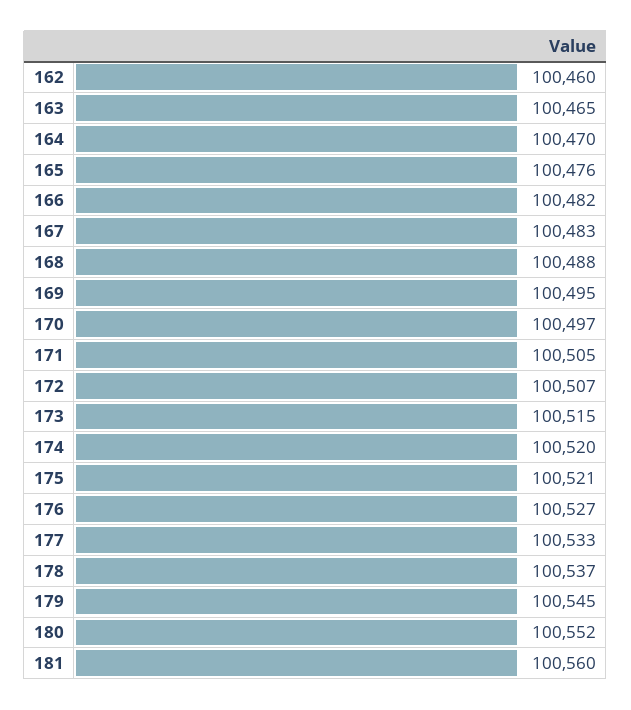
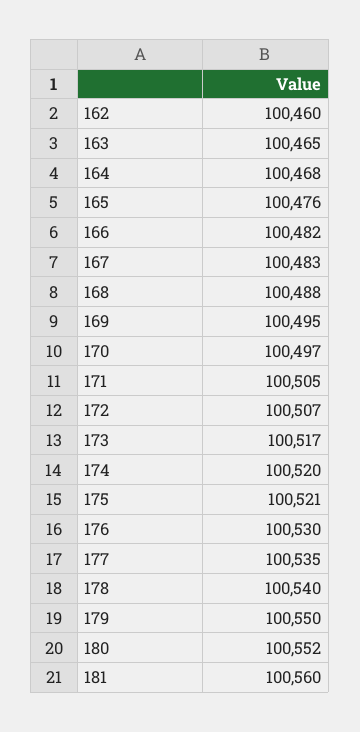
164: 100470 -> 100468
173: 100515 -> 100517
176: 100527 -> 100530
177: 100533 -> 100535
178: 100537 -> 100540
179: 100545 -> 100550

